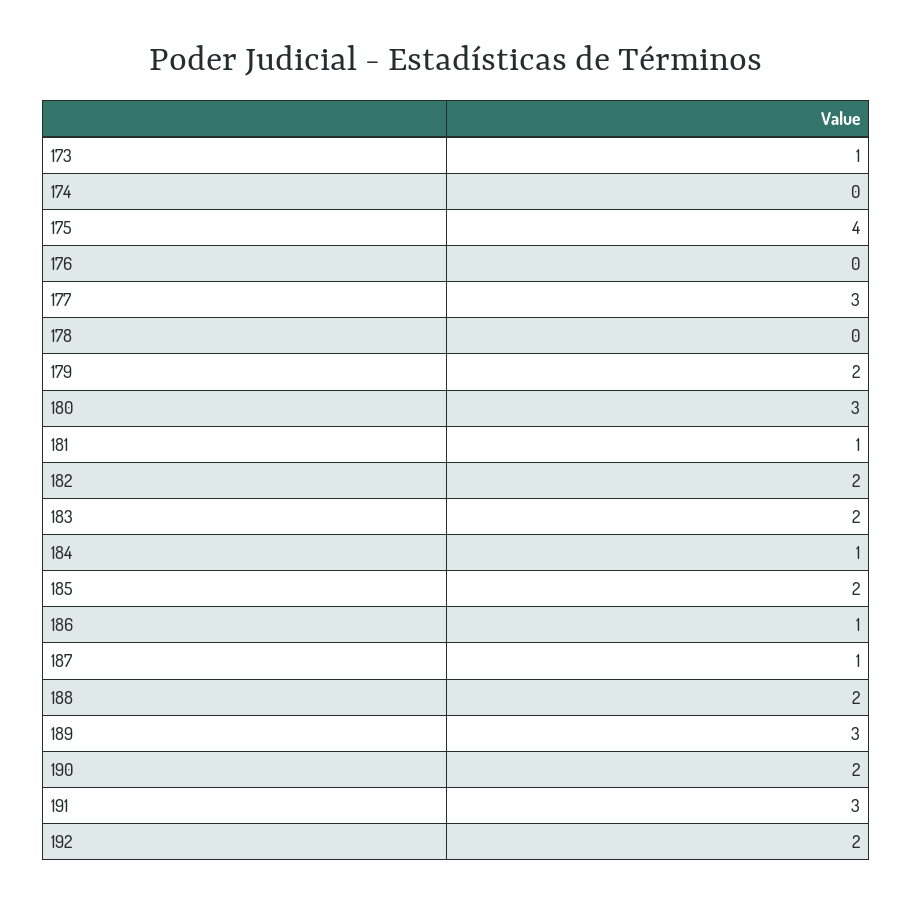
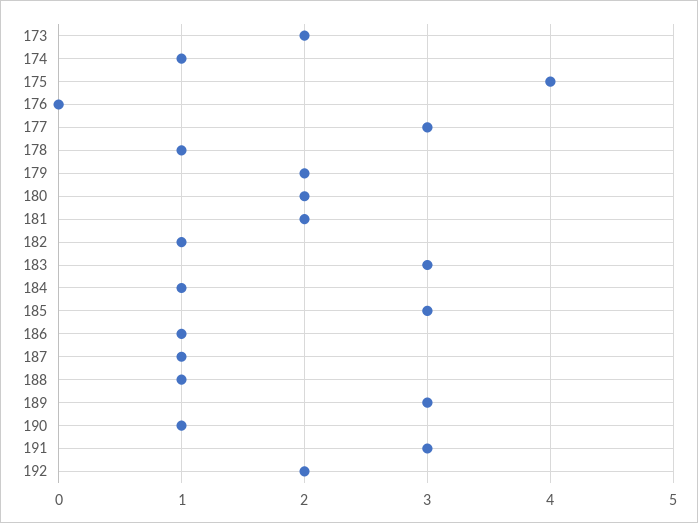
173: 1 -> 2
174: 0 -> 1
178: 0 -> 1
180: 3 -> 2
181: 1 -> 2
182: 2 -> 1
183: 2 -> 3
185: 2 -> 3
188: 2 -> 1
190: 2 -> 1

